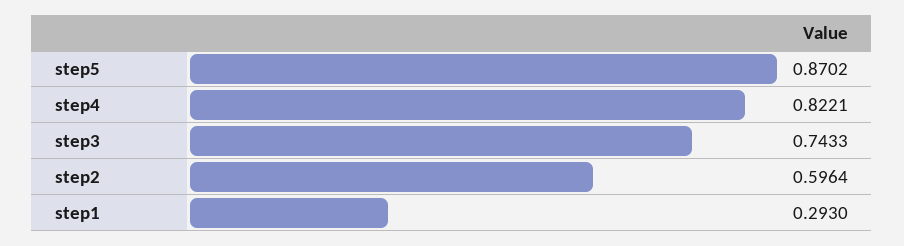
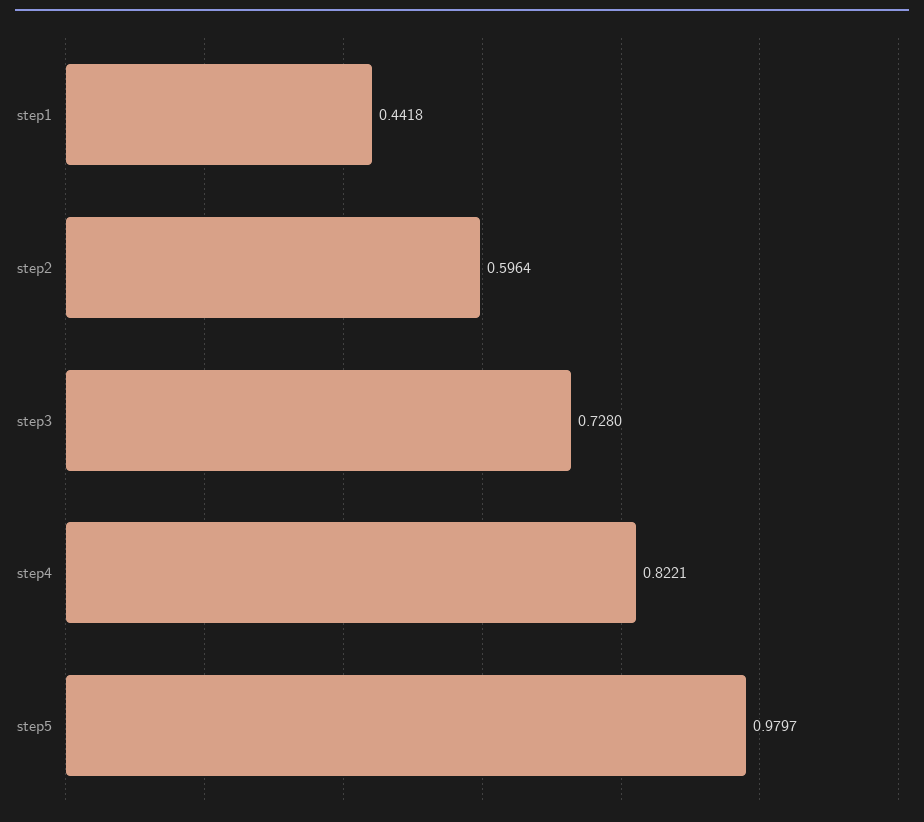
step5: 0.8702 -> 0.9797
step3: 0.7433 -> 0.728
step1: 0.293 -> 0.4418

